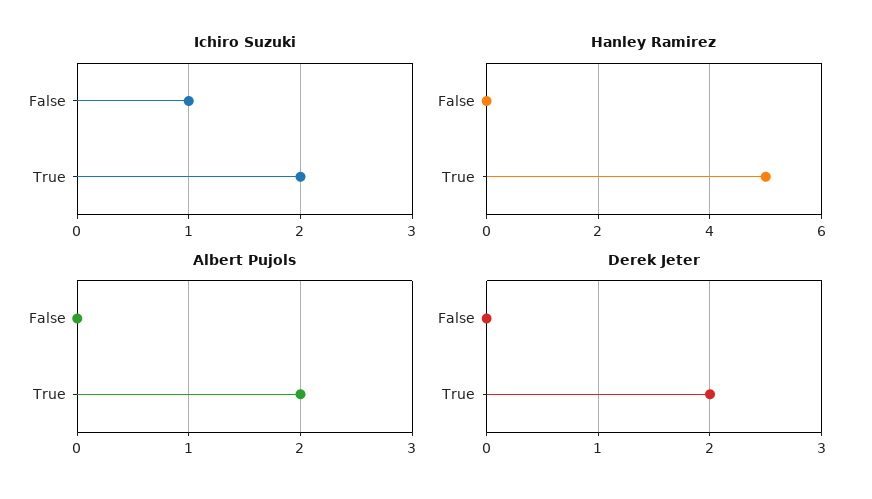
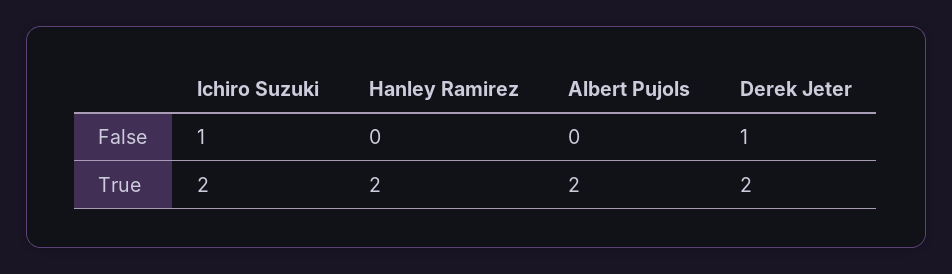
Hanley Ramirez, True: 5 -> 2
Derek Jeter, False: 0 -> 1

